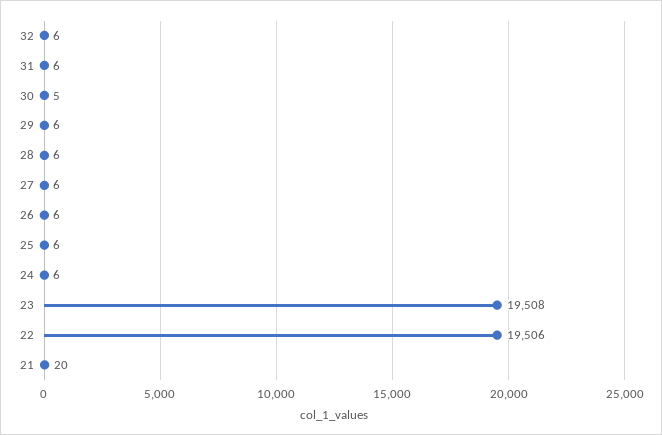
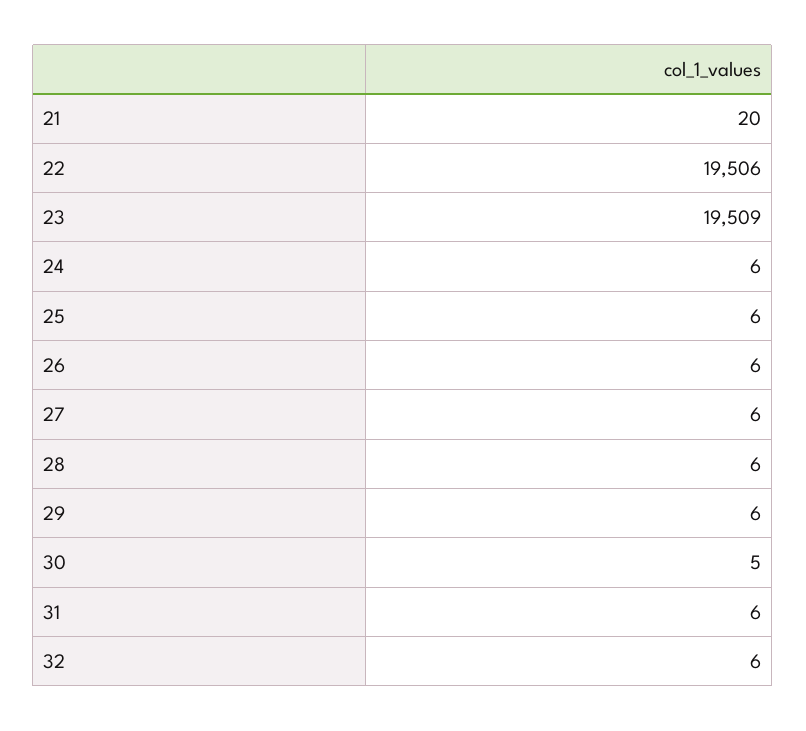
23: 19508 -> 19509

